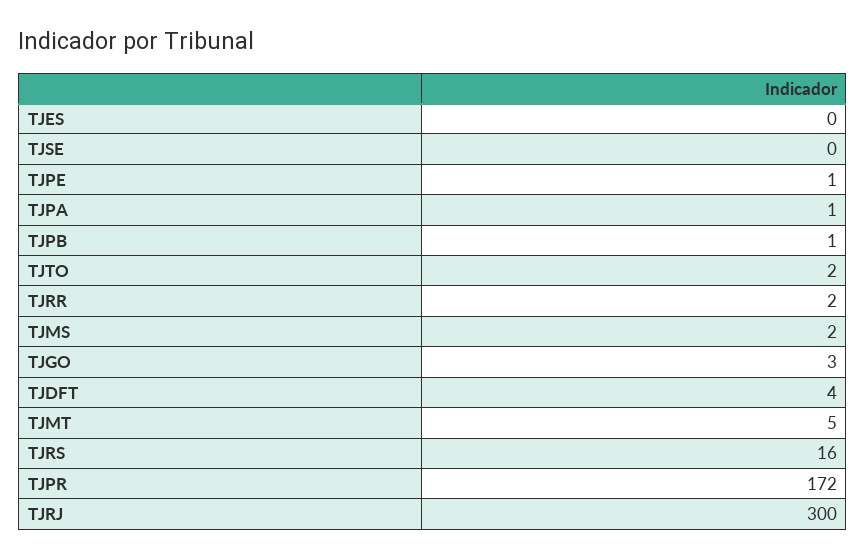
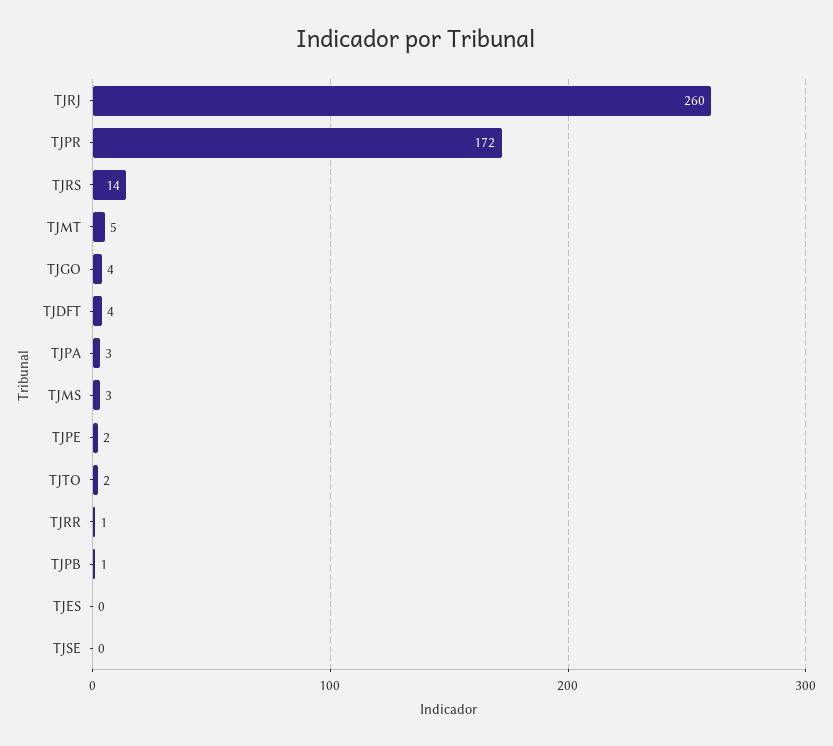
TJPE: 1 -> 2
TJPA: 1 -> 3
TJRR: 2 -> 1
TJMS: 2 -> 3
TJGO: 3 -> 4
TJRS: 16 -> 14
TJRJ: 300 -> 260

